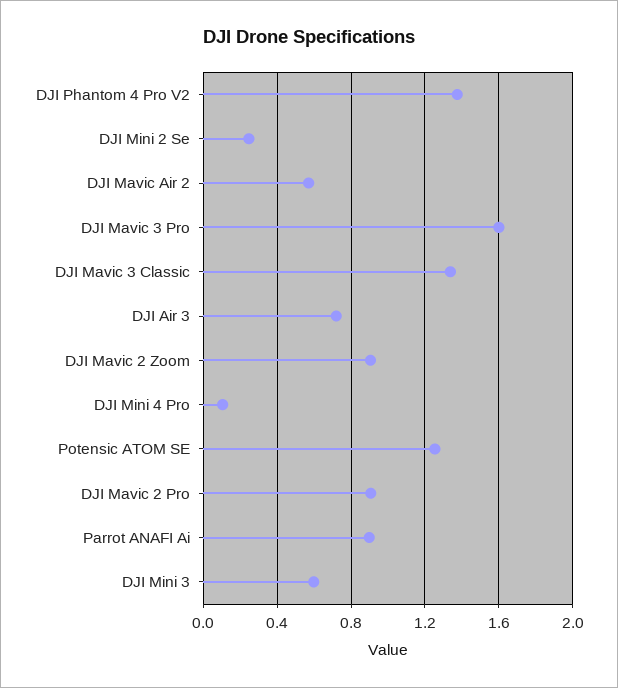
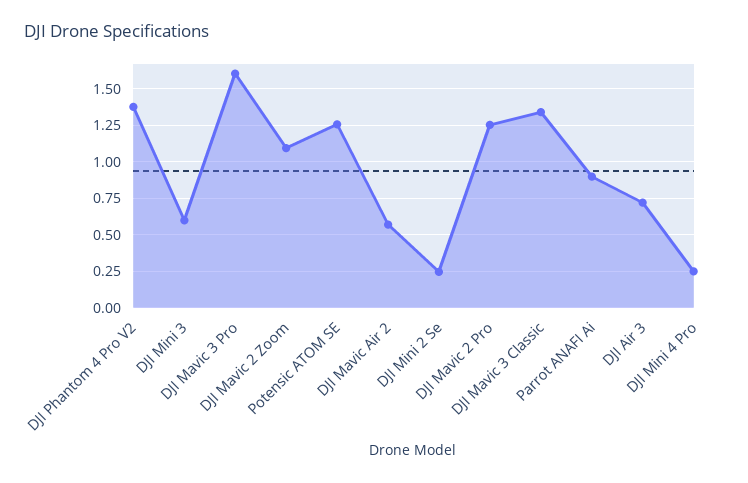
DJI Mavic 2 Zoom: 0.9 -> 1.1
DJI Mini 4 Pro: 0.1 -> 0.25
DJI Mavic 2 Pro: 0.9 -> 1.25

